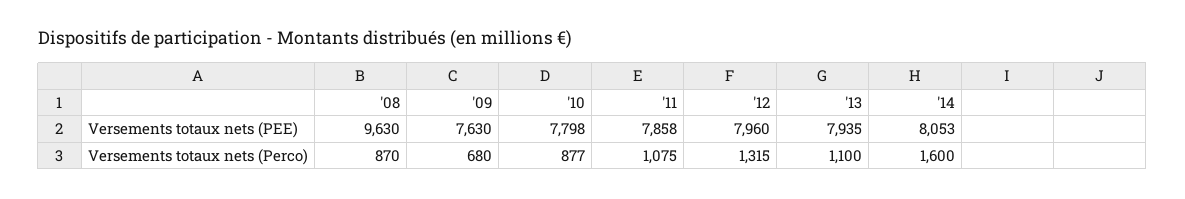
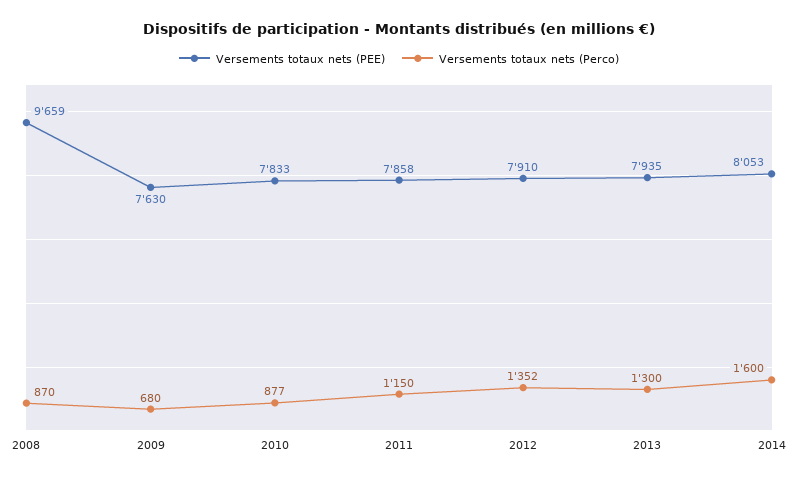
Versements totaux nets (PEE), '08: 9630 -> 9659
Versements totaux nets (PEE), '10: 7798 -> 7833
Versements totaux nets (PEE), '12: 7960 -> 7910
Versements totaux nets (Perco), '11: 1075 -> 1150
Versements totaux nets (Perco), '12: 1315 -> 1352
Versements totaux nets (Perco), '13: 1100 -> 1300

